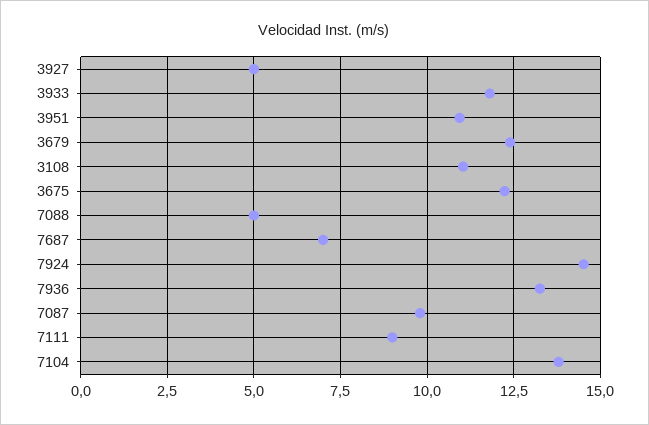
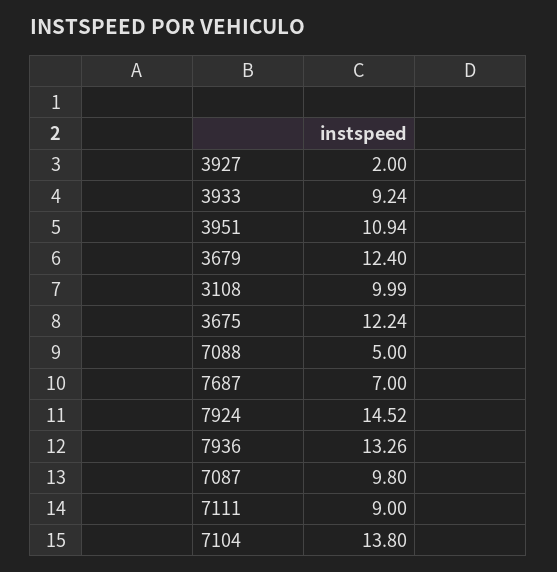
3927: 5 -> 2
3933: 11.75 -> 9.24
3108: 11 -> 9.99

